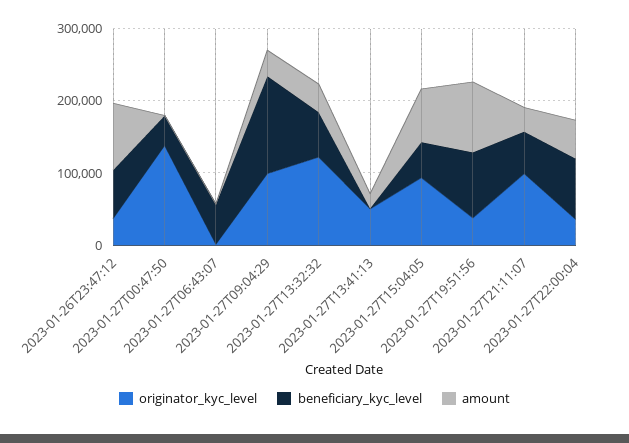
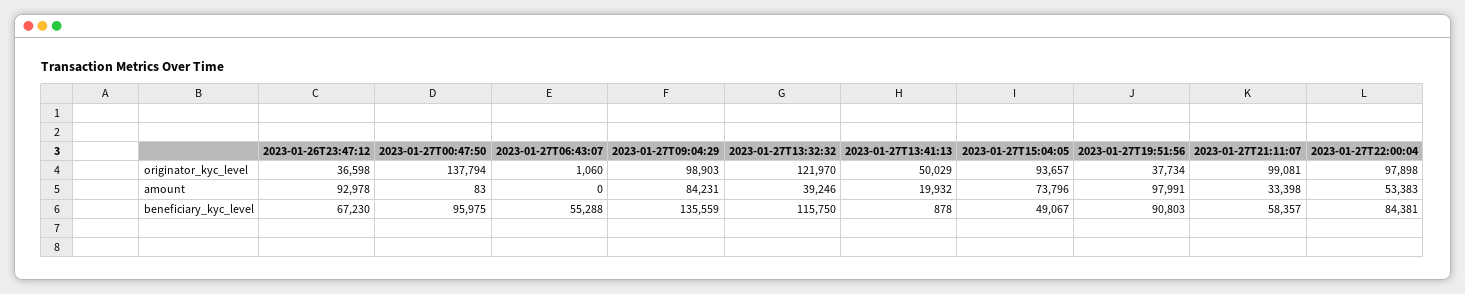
beneficiary_kyc_level, 2023-01-27T00:47:50: 40000 -> 95975
amount, 2023-01-27T09:04:29: 40000 -> 84231
beneficiary_kyc_level, 2023-01-27T13:32:32: 60000 -> 115750
originator_kyc_level, 2023-01-27T22:00:04: 40000 -> 97898

